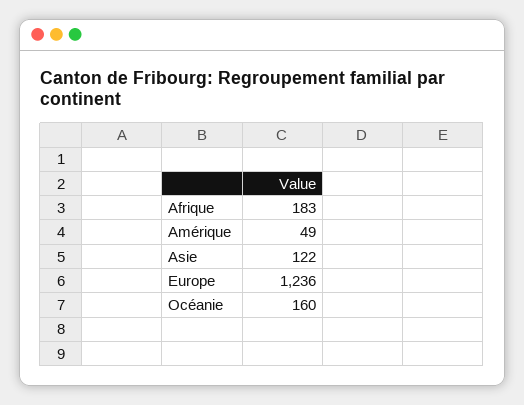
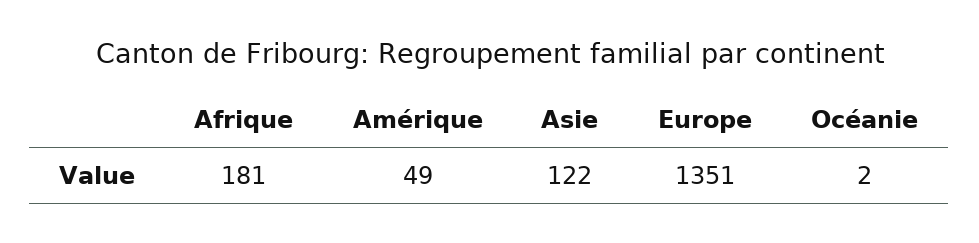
Afrique: 183 -> 181
Europe: 1236 -> 1351
Océanie: 160 -> 2

